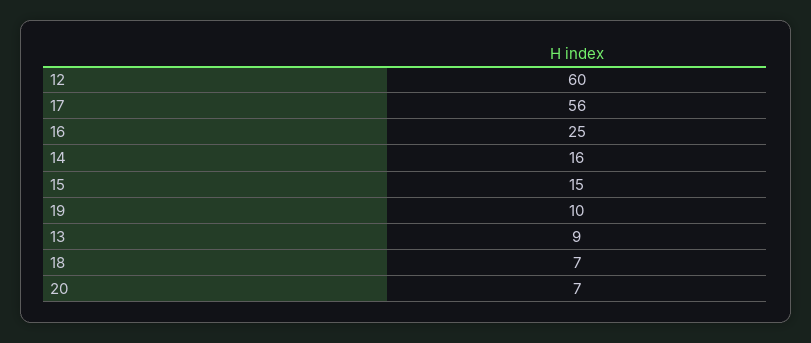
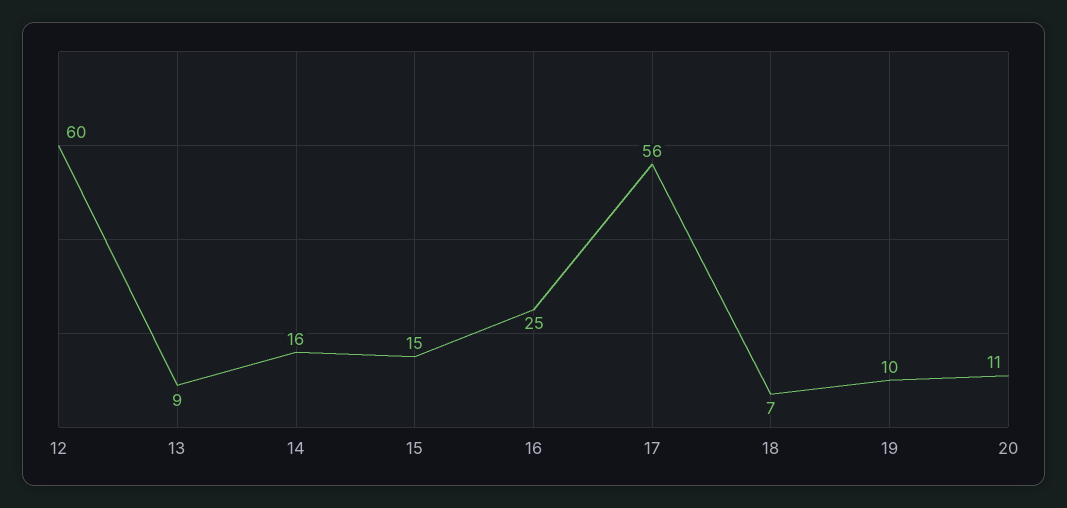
20: 7 -> 11

